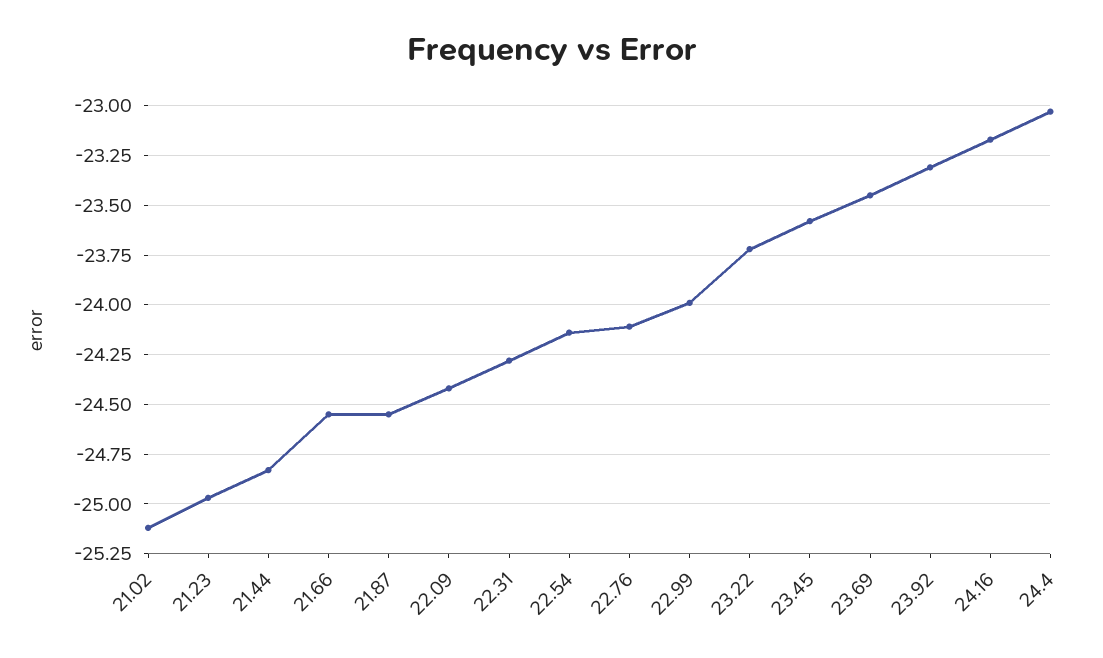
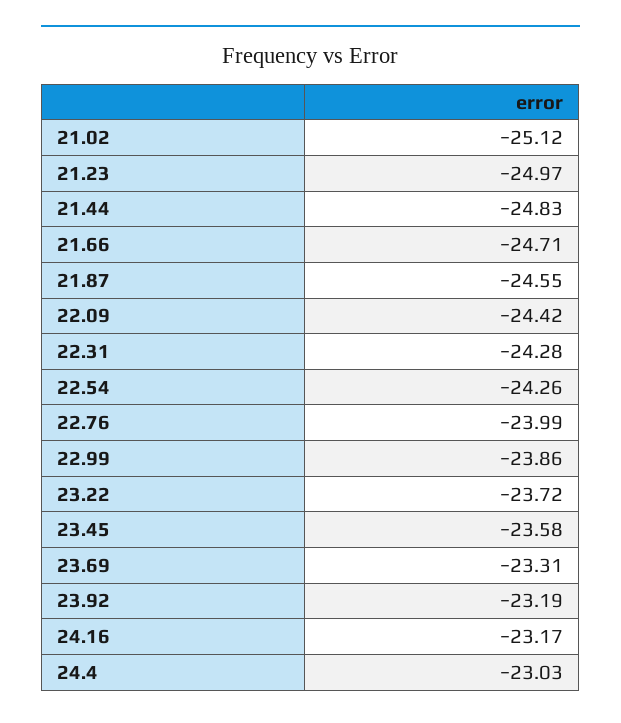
21.66: -24.55 -> -24.71
22.54: -24.15 -> -24.26
22.76: -24.1 -> -23.99
22.99: -24 -> -23.86
23.69: -23.45 -> -23.31
23.92: -23.3 -> -23.19

